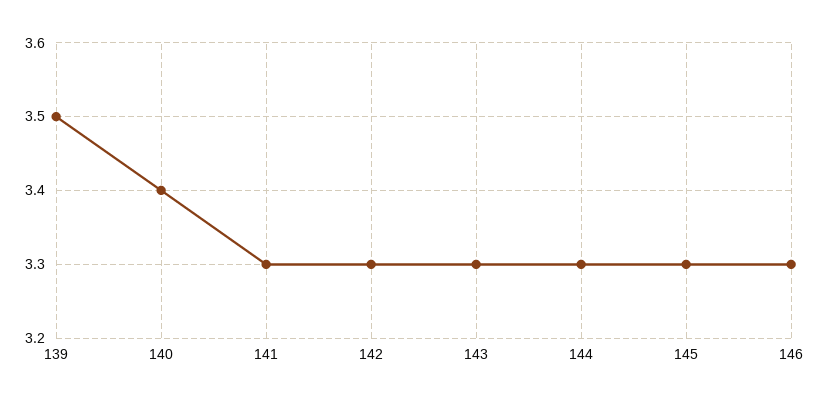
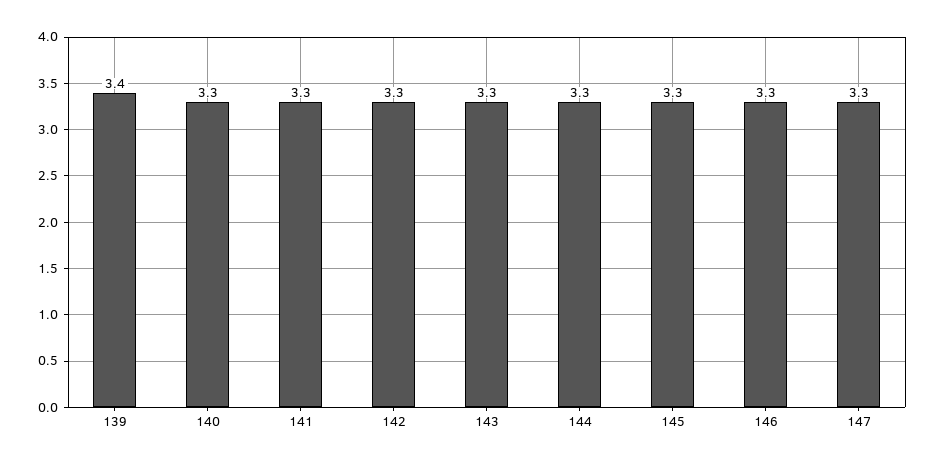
139: 3.5 -> 3.4
140: 3.4 -> 3.3
147: none -> 3.3

